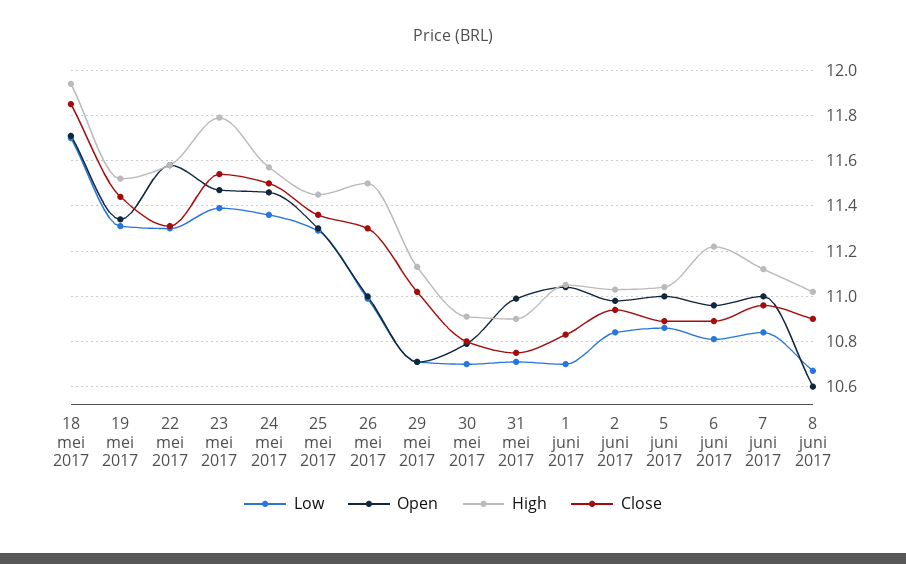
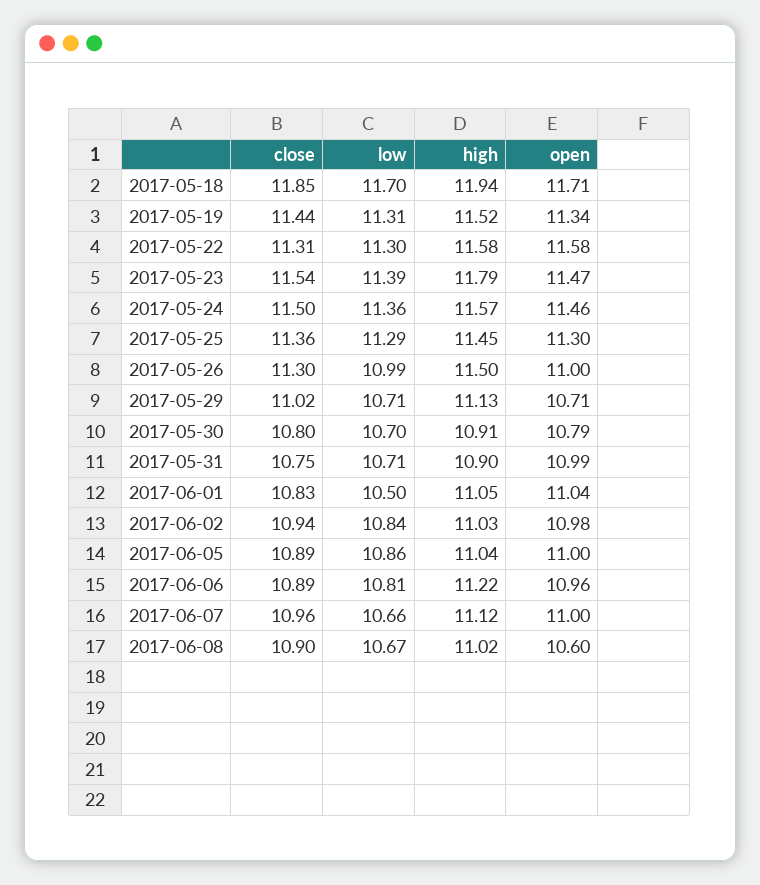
Low, 1 juni 2017: 10.7 -> 10.5
Low, 7 juni 2017: 10.85 -> 10.66

